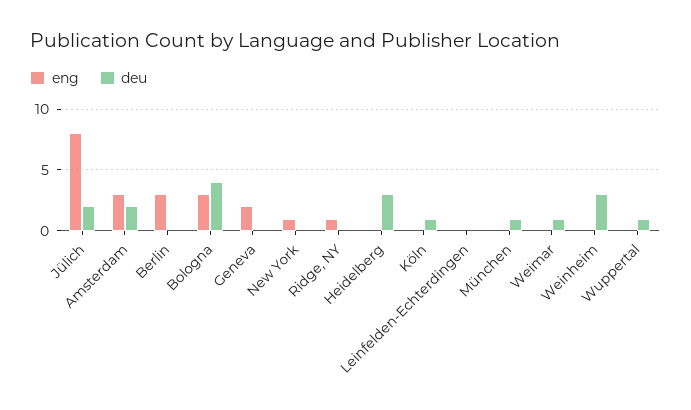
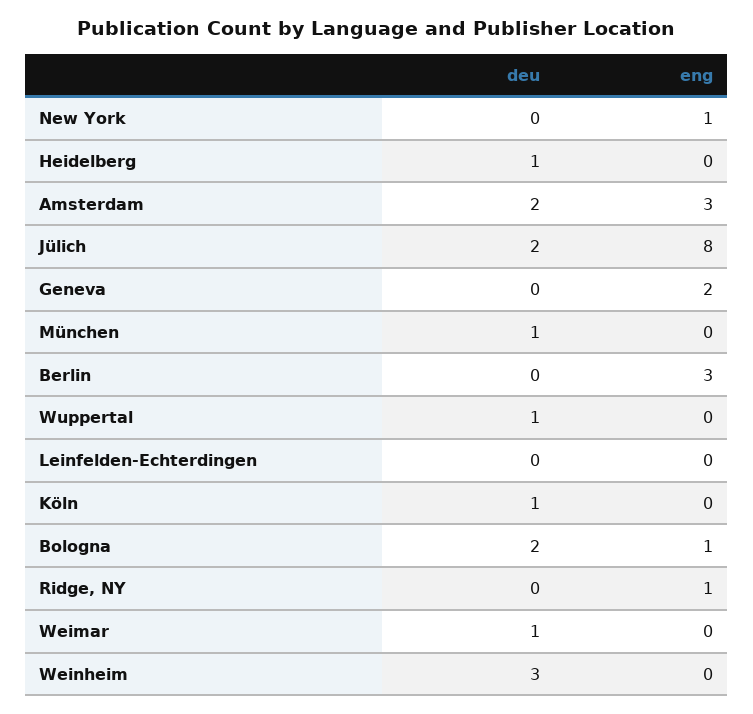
eng, Bologna: 3 -> 1
deu, Bologna: 4 -> 2
deu, Heidelberg: 3 -> 1

